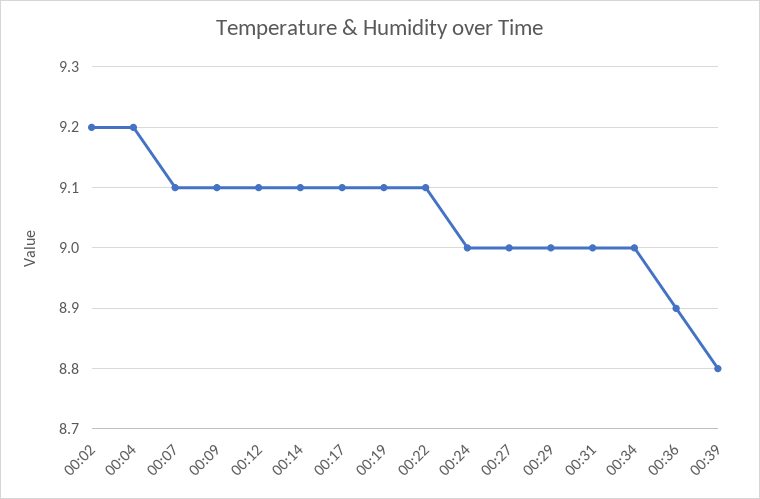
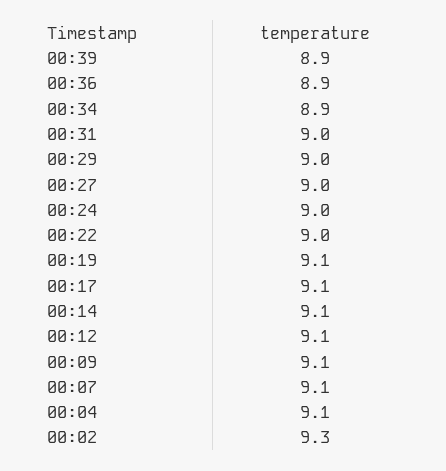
00:02: 9.2 -> 9.3
00:04: 9.2 -> 9.1
00:22: 9.1 -> 9
00:34: 9 -> 8.9
00:39: 8.8 -> 8.9

